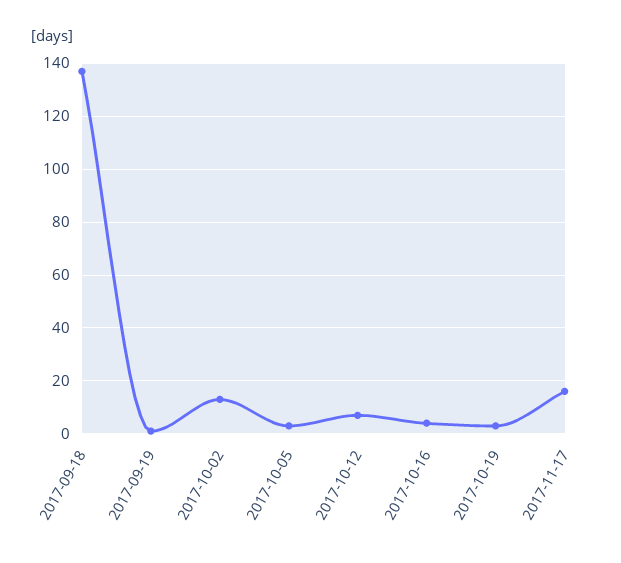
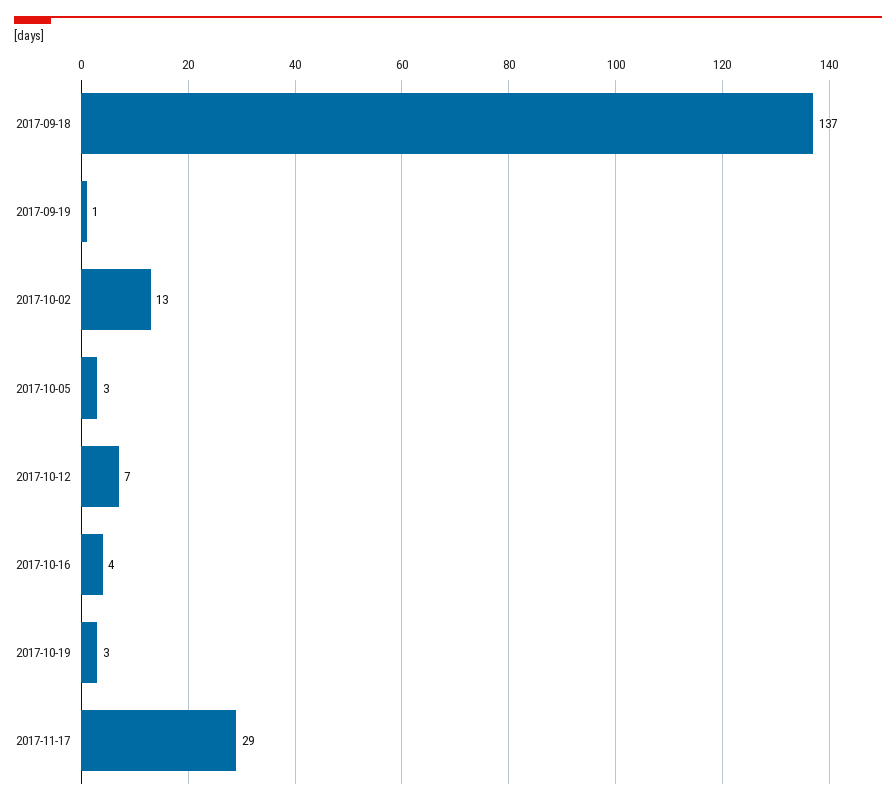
2017-11-17: 15 -> 29

